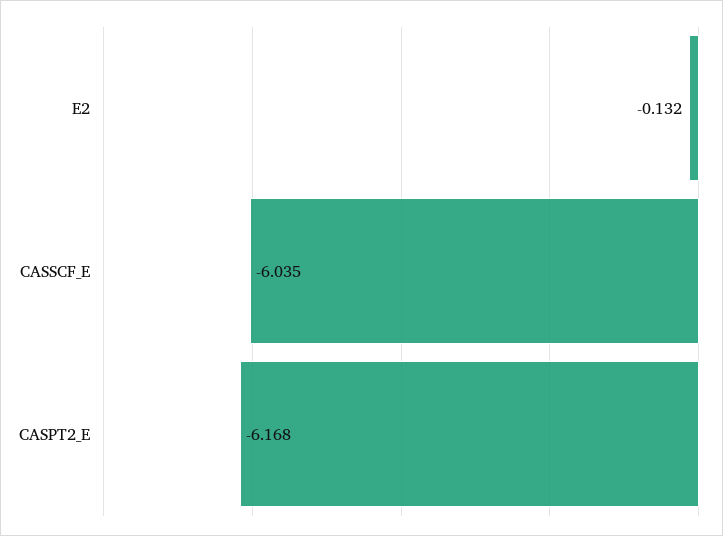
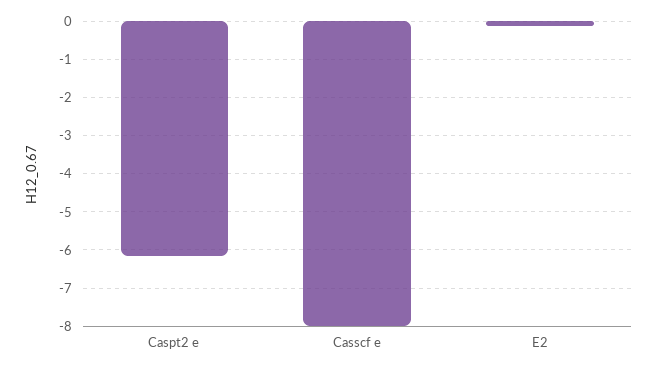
CASSCF_E: -6.035 -> -8

